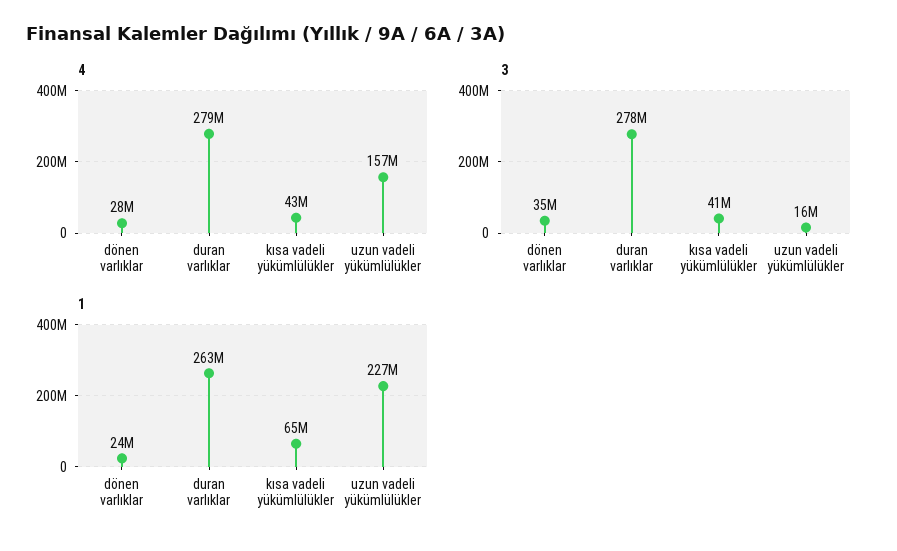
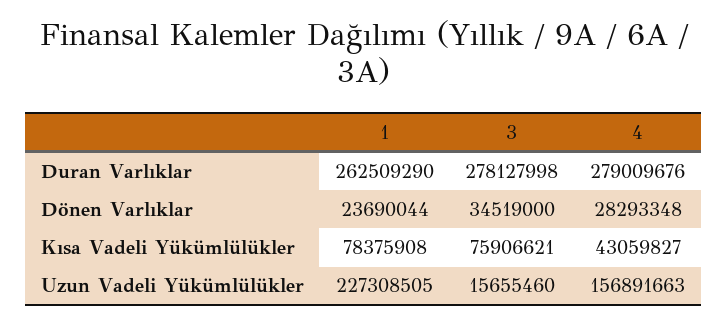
3, kısa vadeli yükümlülükler: 41000000 -> 75906621
1, kısa vadeli yükümlülükler: 65000000 -> 78375908

